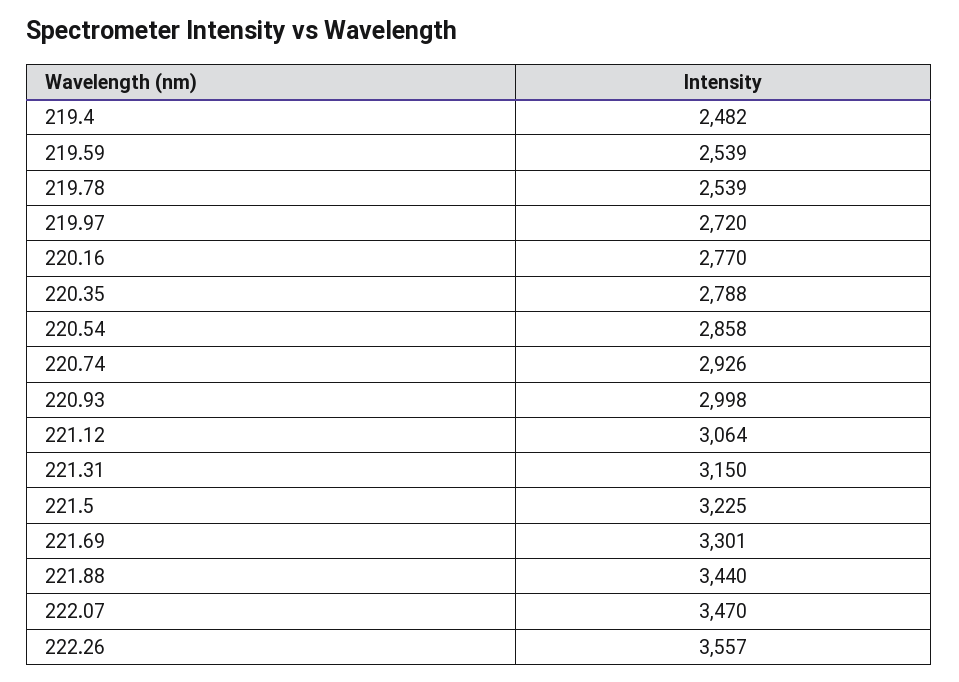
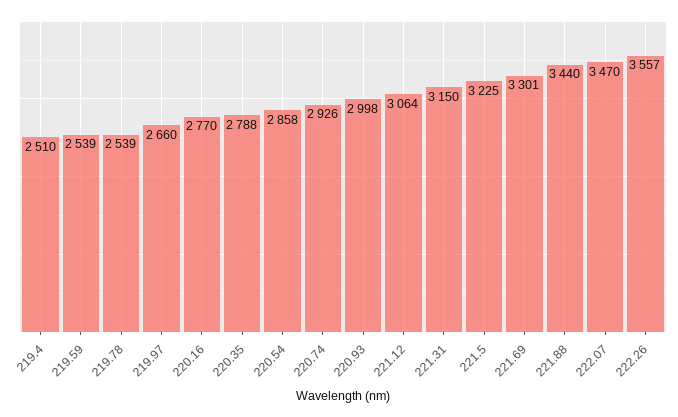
219.4: 2482 -> 2510
219.97: 2720 -> 2660

